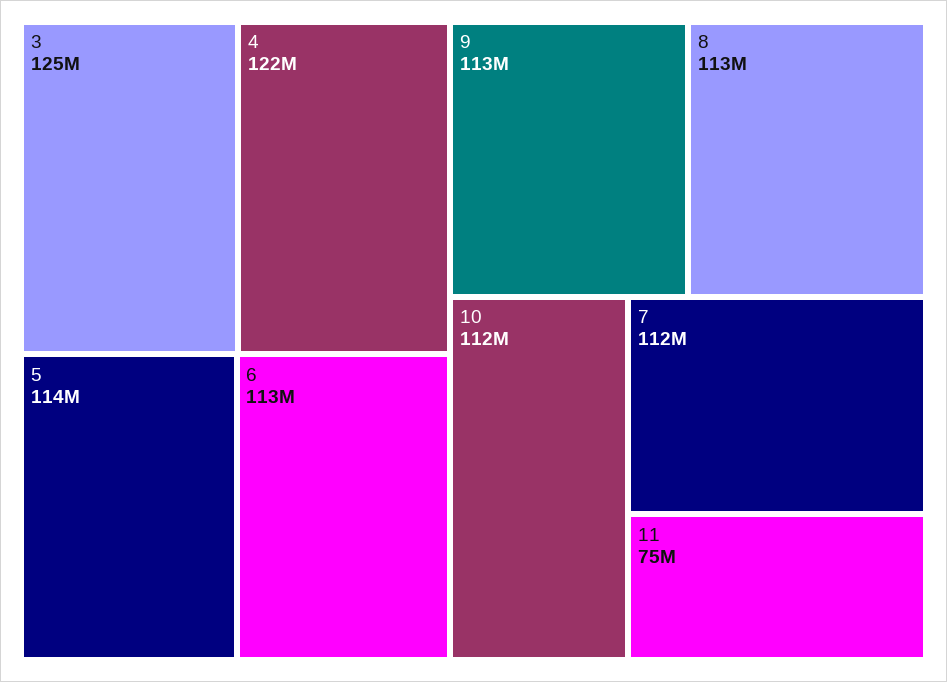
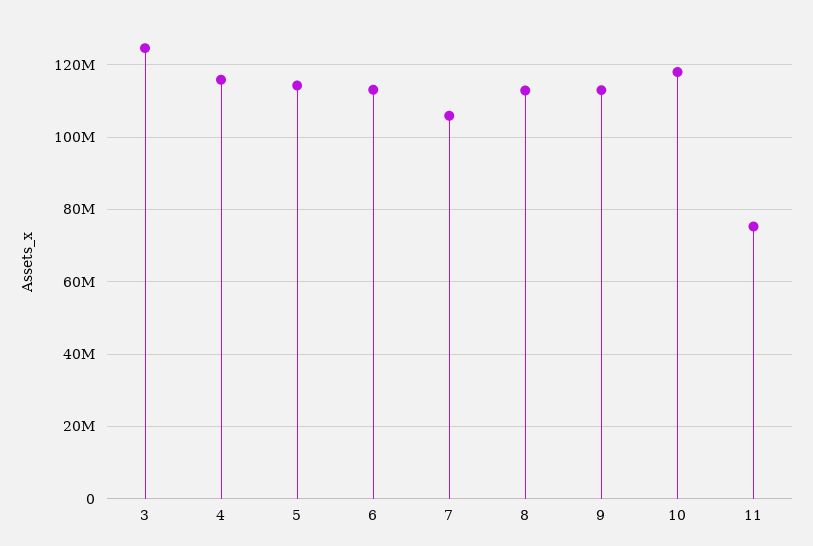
4: 122000000 -> 116000000
10: 112000000 -> 118000000
7: 112000000 -> 106000000

